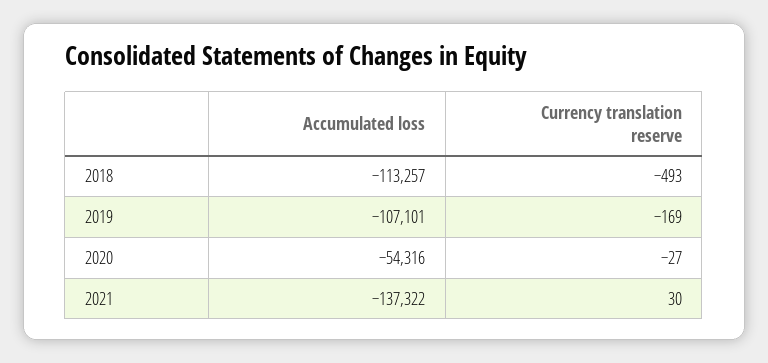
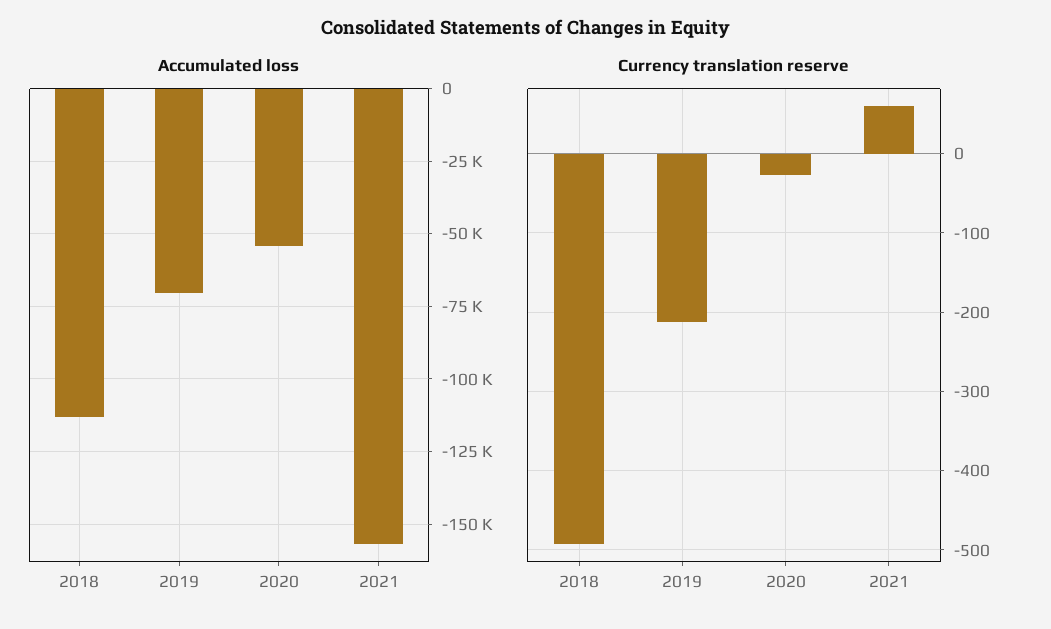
Accumulated loss, 2019: -107101 -> -70000
Currency translation reserve, 2019: -169 -> -210
Accumulated loss, 2021: -137322 -> -157500
Currency translation reserve, 2021: 30 -> 60

